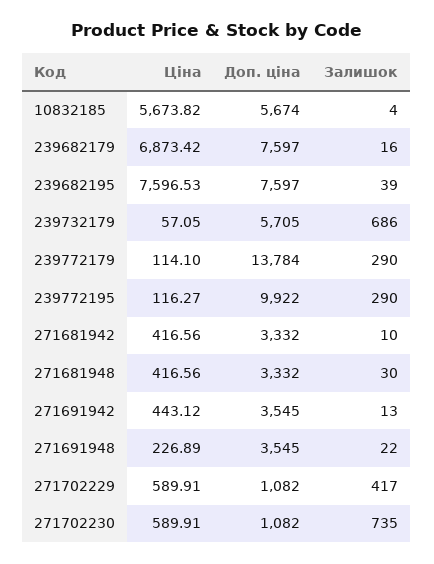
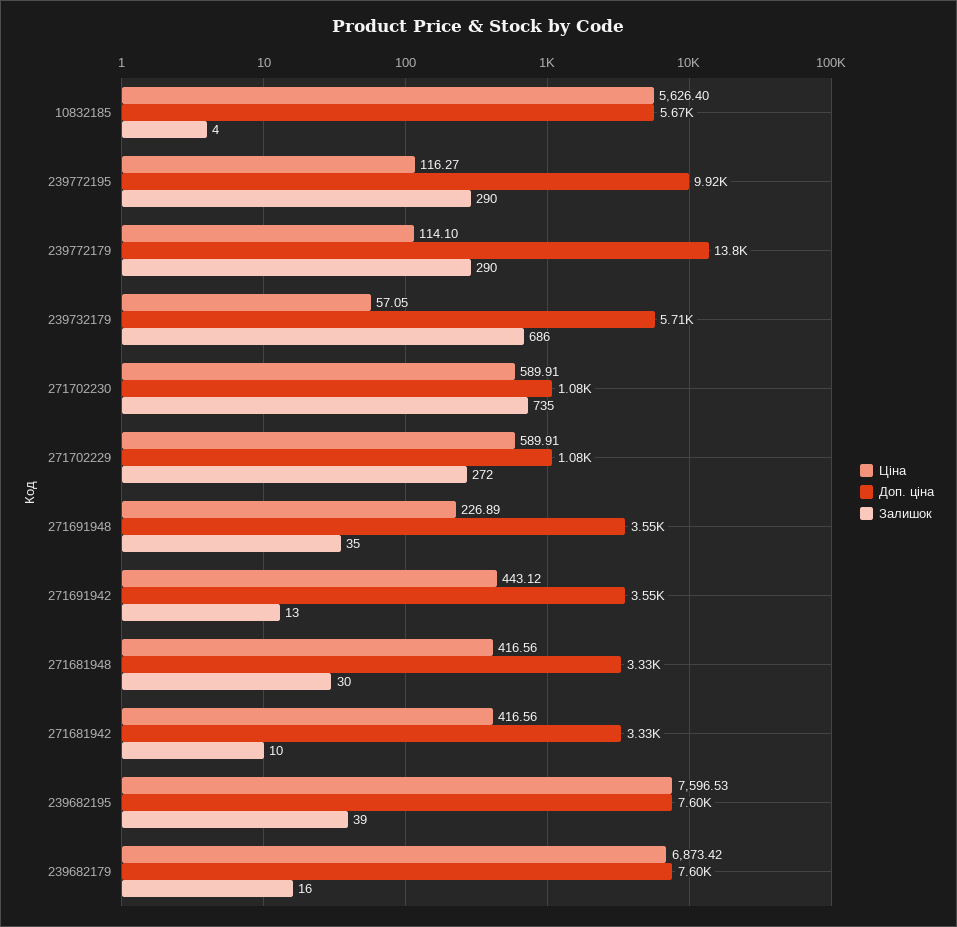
Ціна, 10832185: 5673.82 -> 5626.4
Залишок, 271691948: 22 -> 35
Залишок, 271702229: 417 -> 272

